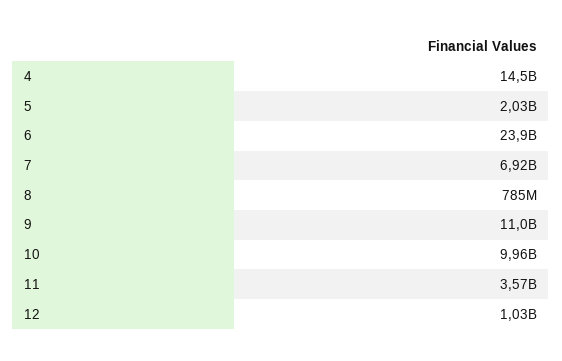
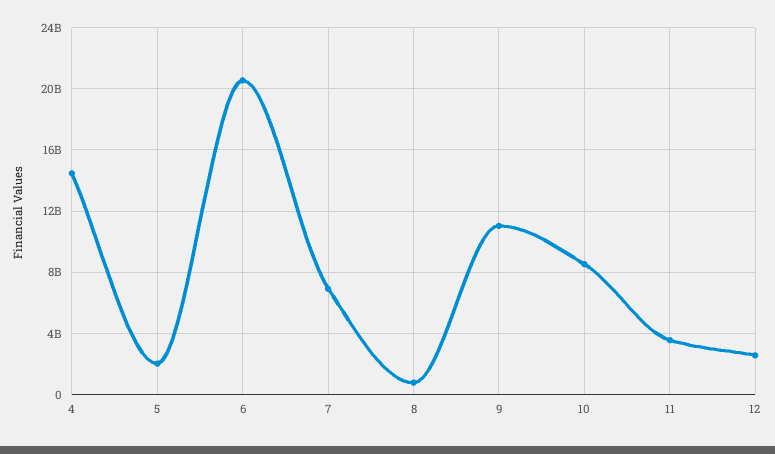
6: 23900000000 -> 20500000000
10: 9960000000 -> 8500000000
12: 1030000000 -> 2500000000

